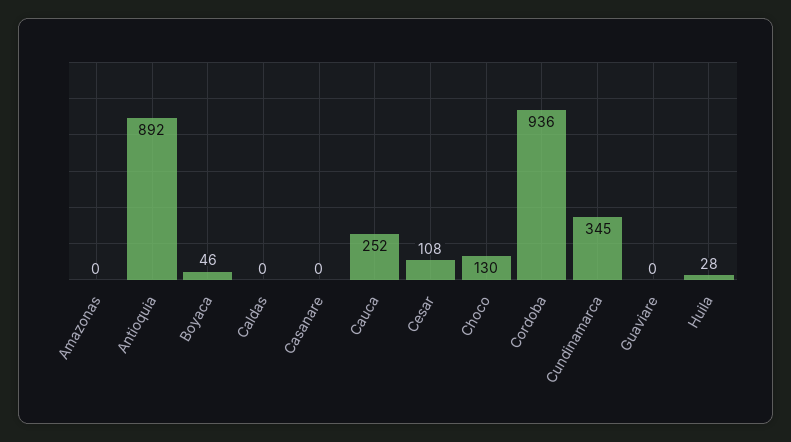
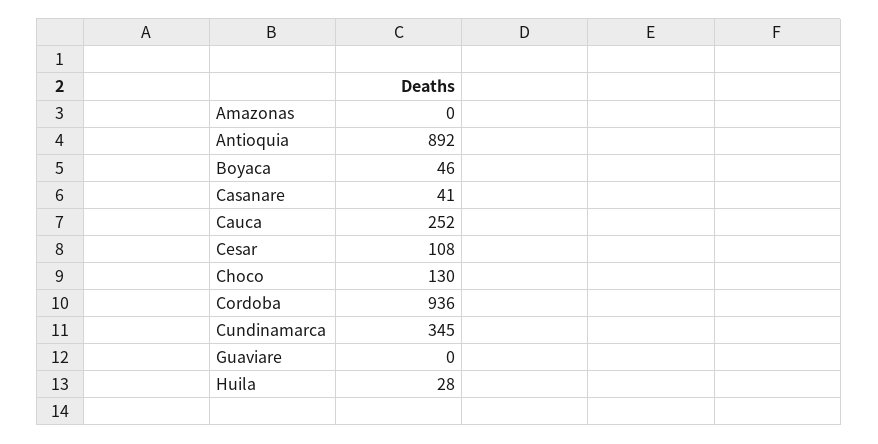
Caldas: 0 -> none
Casanare: 0 -> 41

